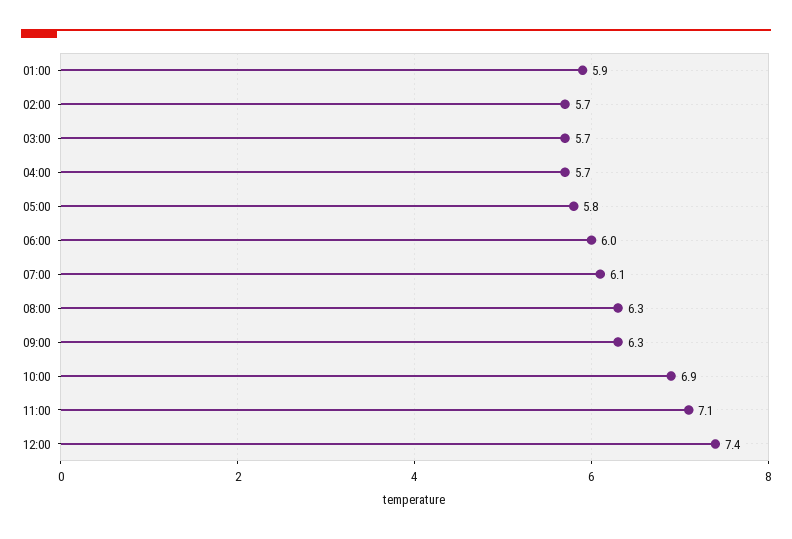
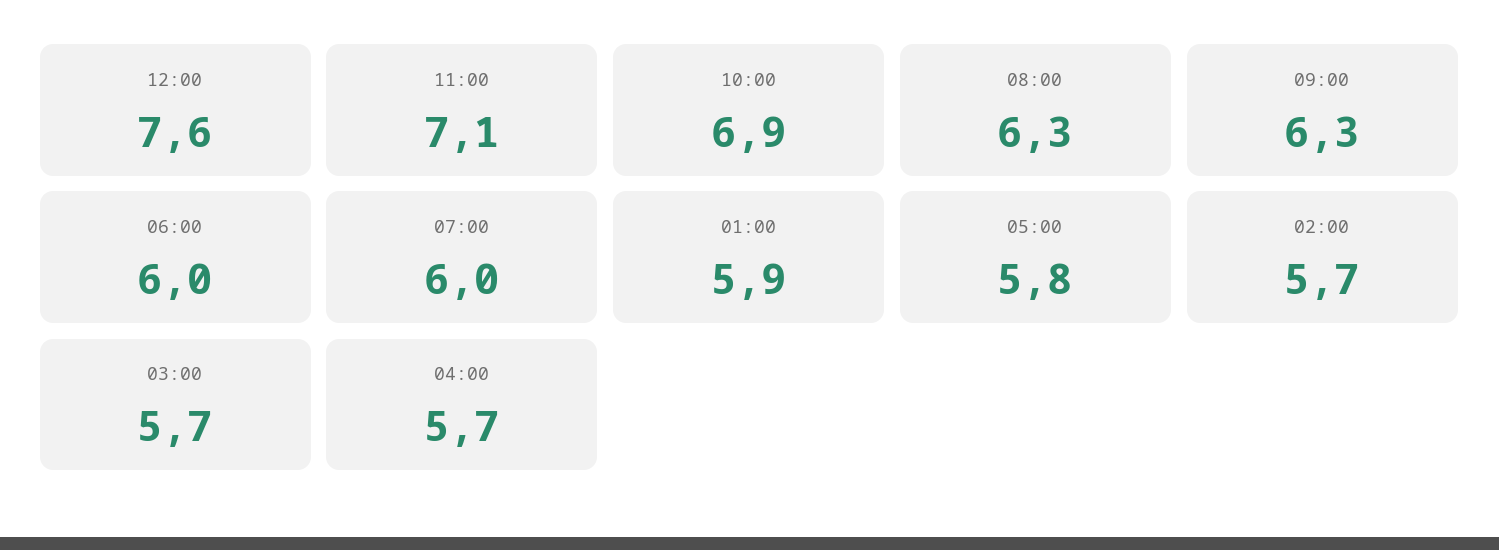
07:00: 6.1 -> 6
12:00: 7.4 -> 7.6

